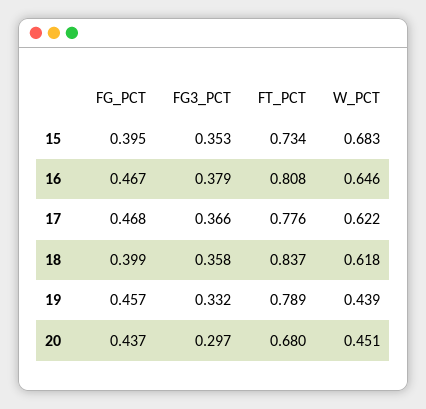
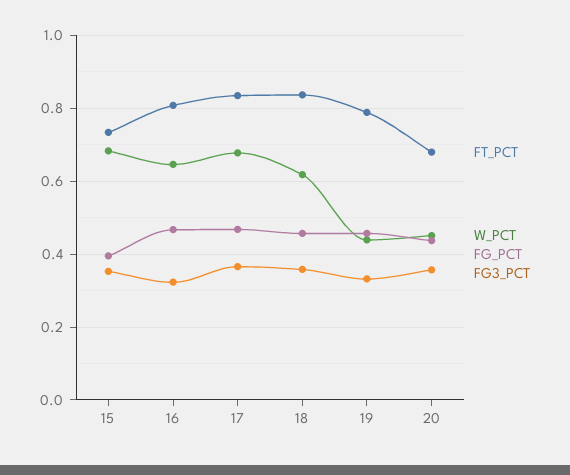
FG3_PCT, 16: 0.379 -> 0.32
FT_PCT, 17: 0.776 -> 0.84
W_PCT, 17: 0.622 -> 0.68
FG_PCT, 18: 0.399 -> 0.46
FG3_PCT, 20: 0.297 -> 0.36

